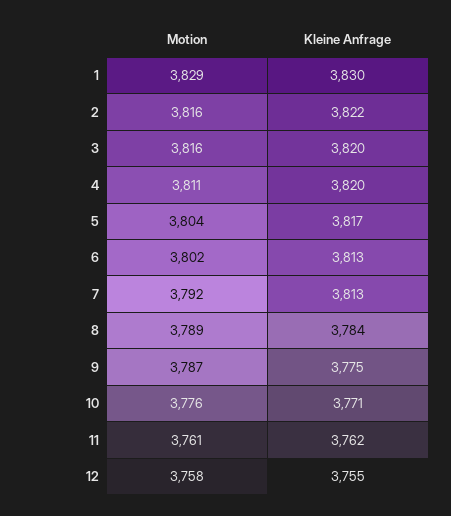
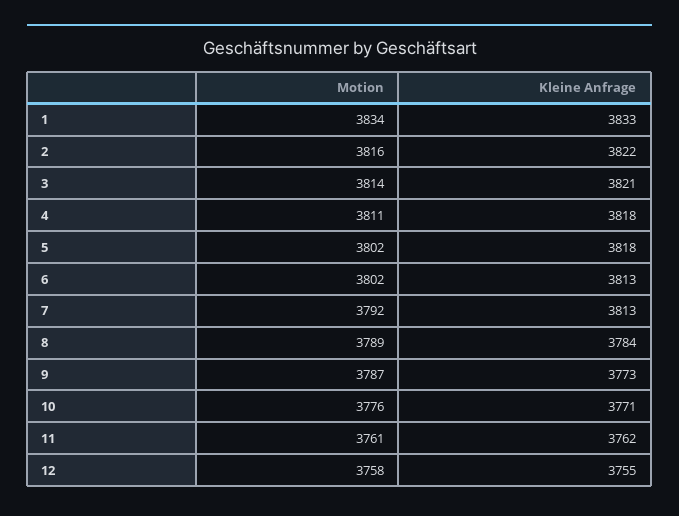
Motion, 1: 3829 -> 3834
Kleine Anfrage, 1: 3830 -> 3833
Motion, 3: 3816 -> 3814
Kleine Anfrage, 3: 3820 -> 3821
Kleine Anfrage, 4: 3820 -> 3818
Motion, 5: 3804 -> 3802
Kleine Anfrage, 5: 3817 -> 3818
Kleine Anfrage, 9: 3775 -> 3773

